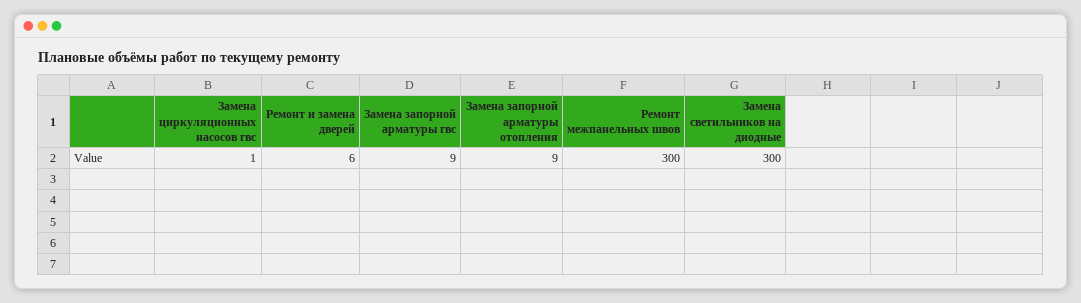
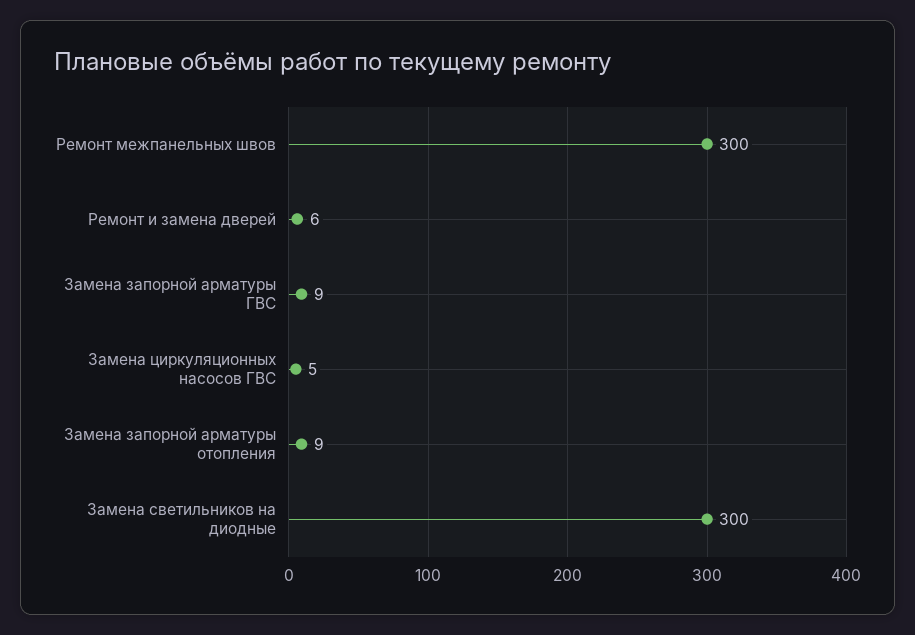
Замена циркуляционных насосов гвс: 1 -> 5

